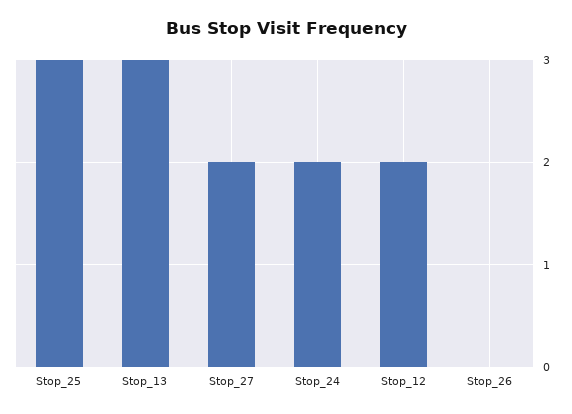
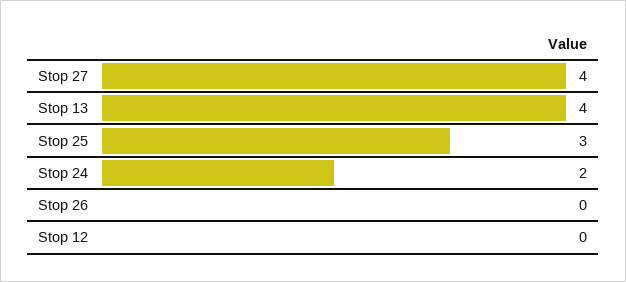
Stop_13: 3 -> 4
Stop_27: 2 -> 4
Stop_12: 2 -> 0

